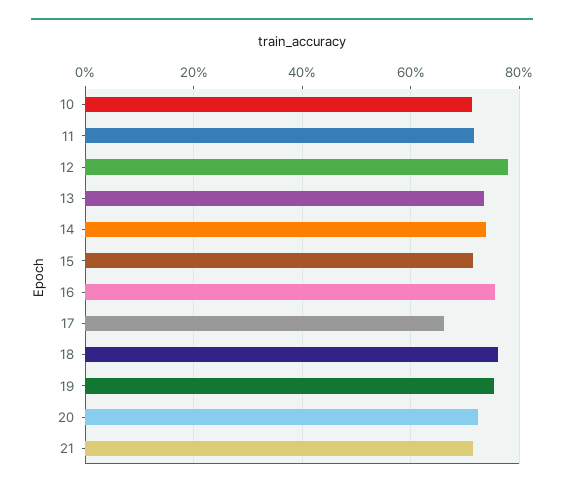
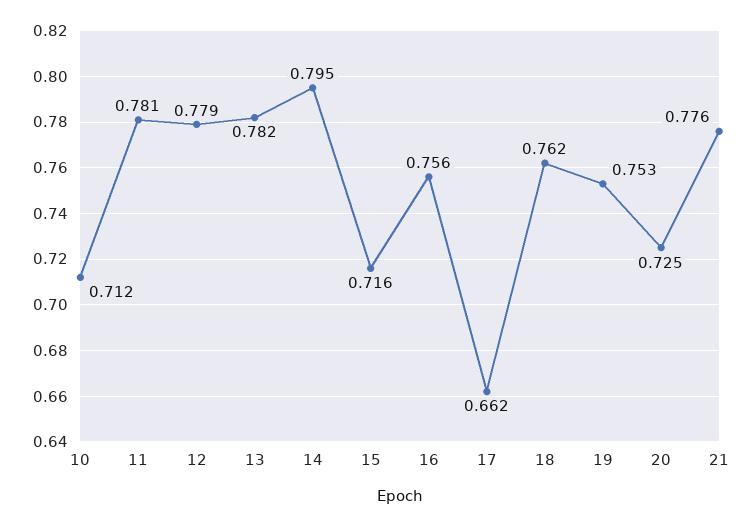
11: 0.72 -> 0.781
13: 0.74 -> 0.782
14: 0.74 -> 0.795
21: 0.72 -> 0.776

